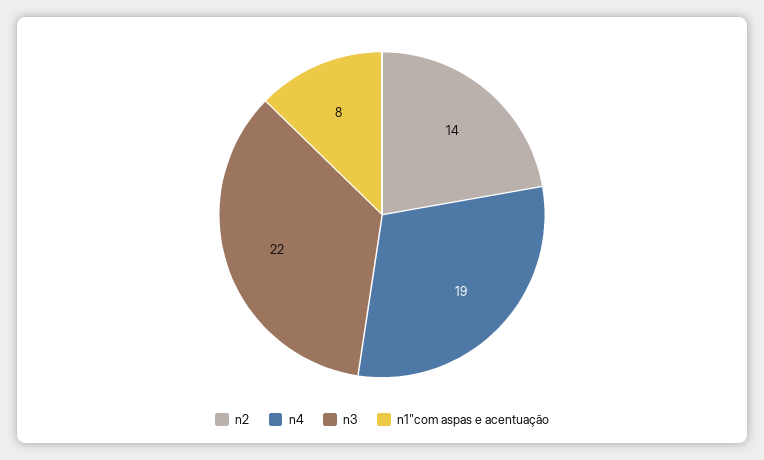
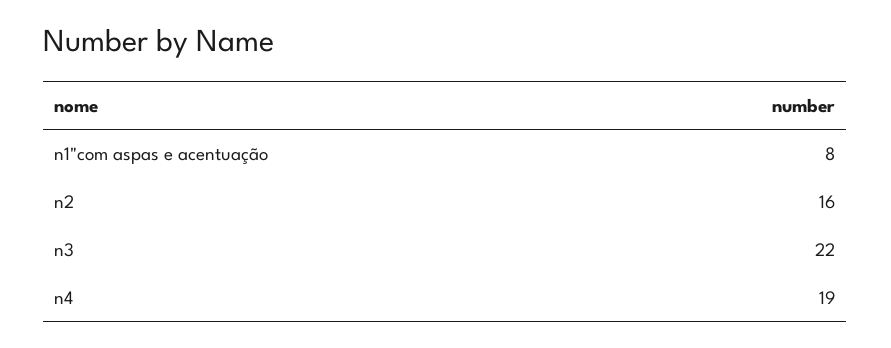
n2: 14 -> 16

